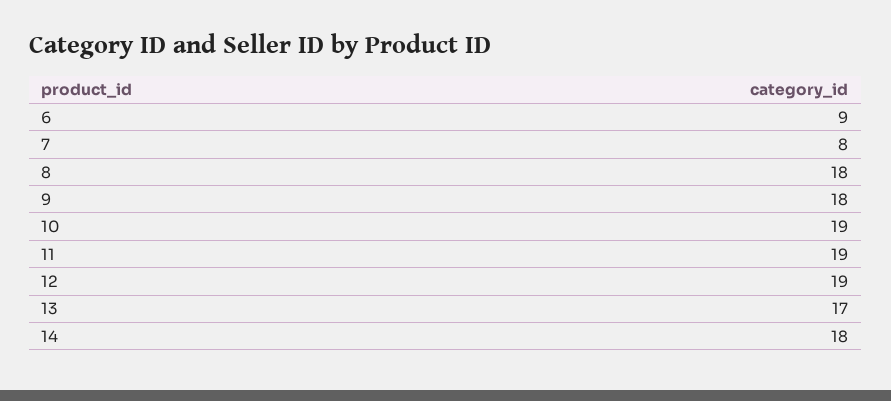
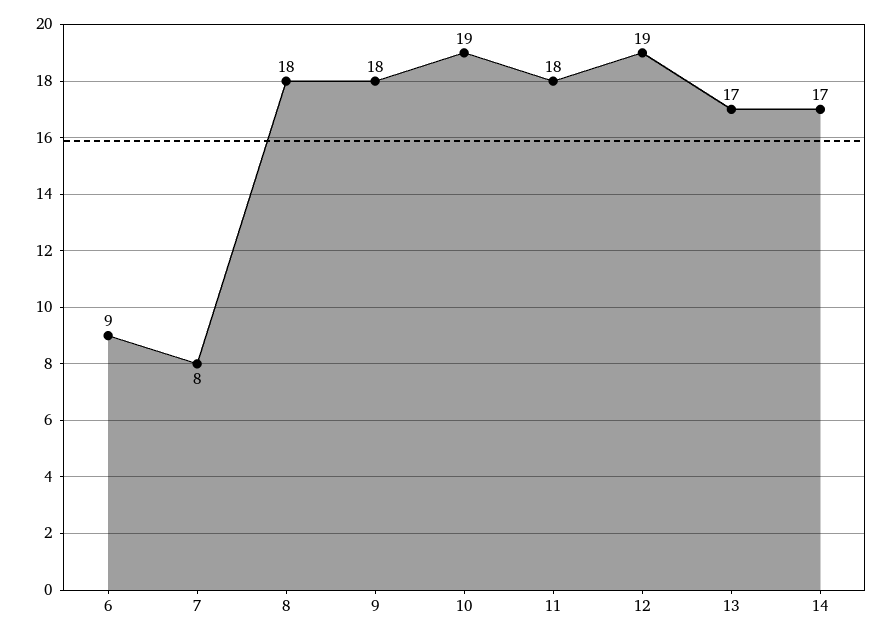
11: 19 -> 18
14: 18 -> 17

